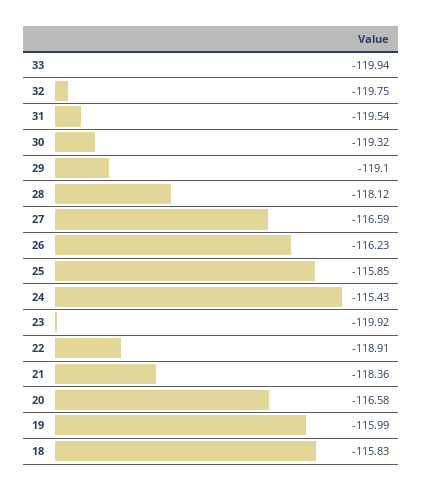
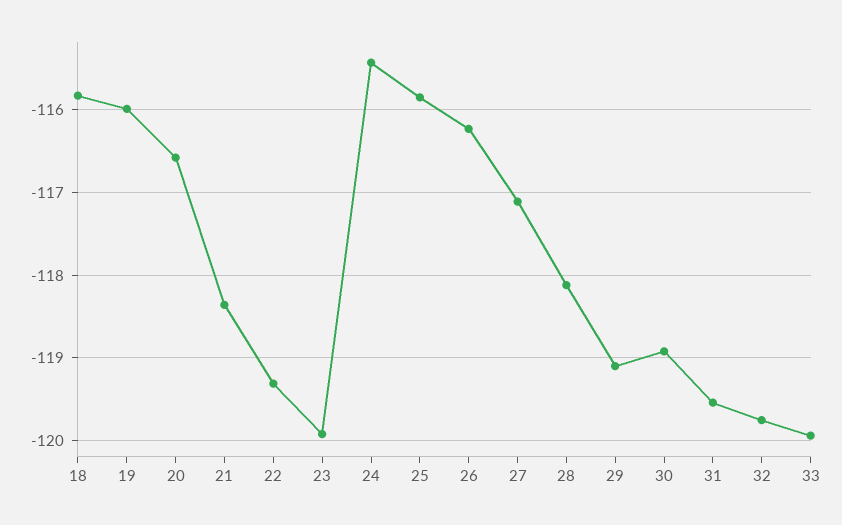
30: -119.32 -> -118.9
27: -116.59 -> -117.1
22: -118.91 -> -119.3

